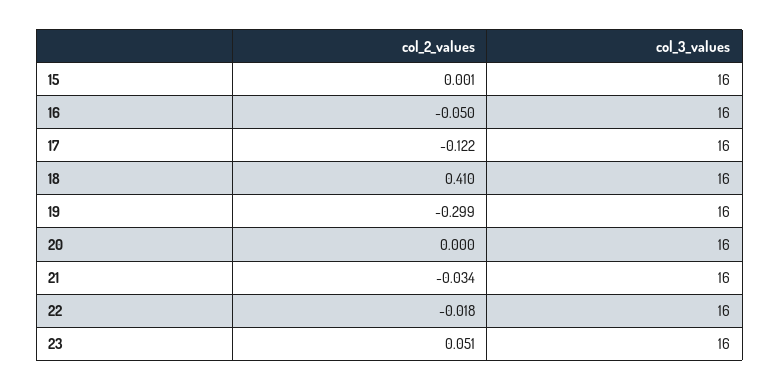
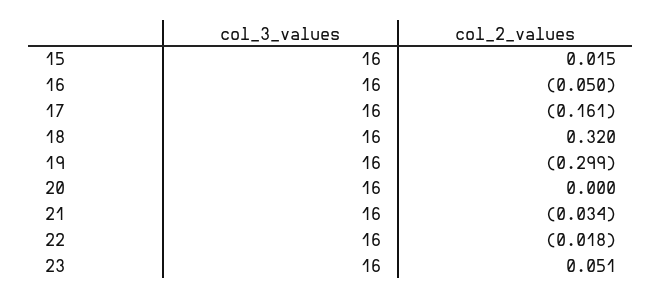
col_2_values, 15: 0.001 -> 0.015
col_2_values, 17: -0.122 -> -0.161
col_2_values, 18: 0.41 -> 0.32

